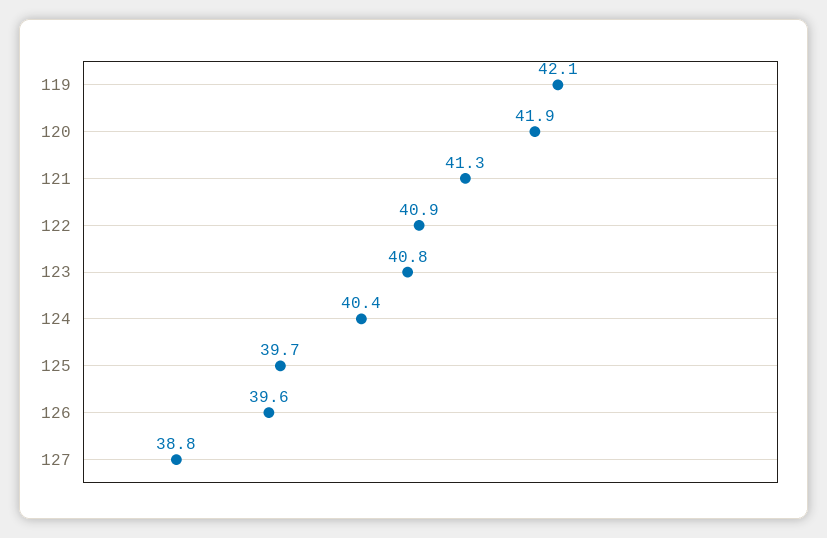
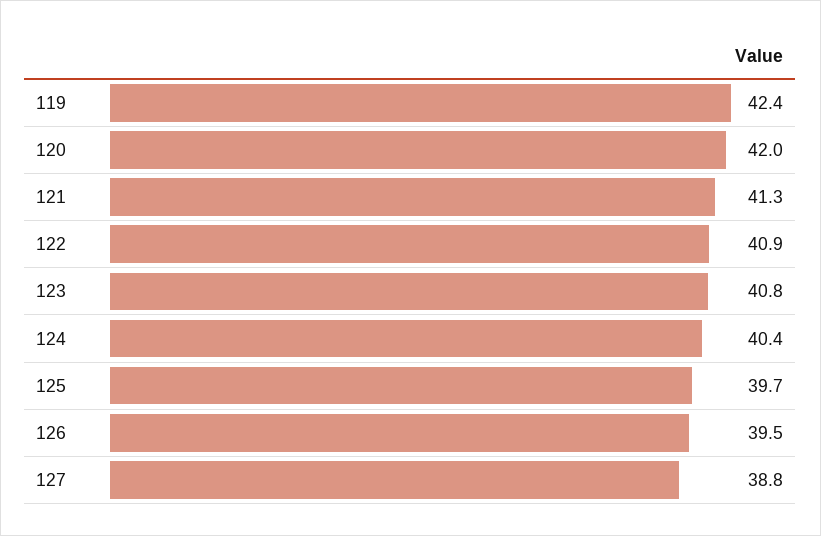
119: 42.1 -> 42.4
120: 41.9 -> 42
126: 39.6 -> 39.5

